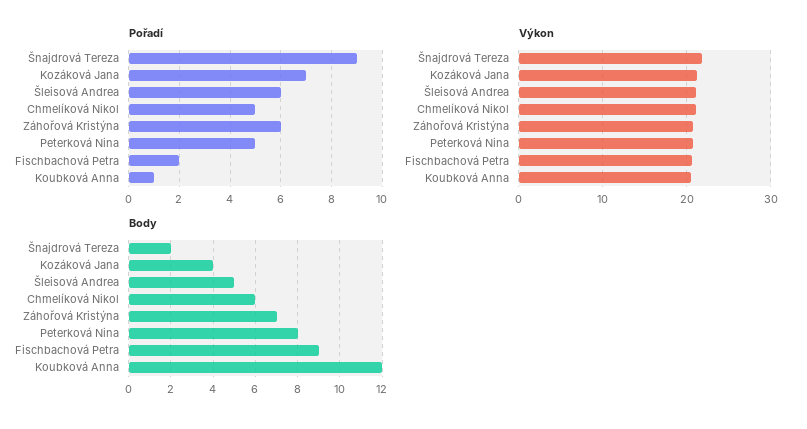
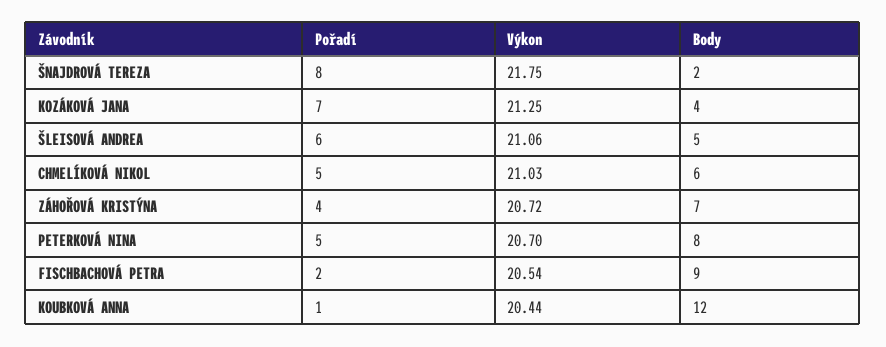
Pořadí, Šnajdrová Tereza: 9 -> 8
Pořadí, Záhořová Kristýna: 6 -> 4

